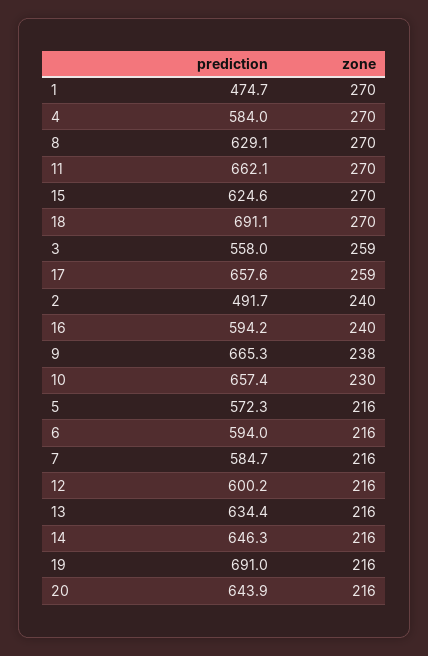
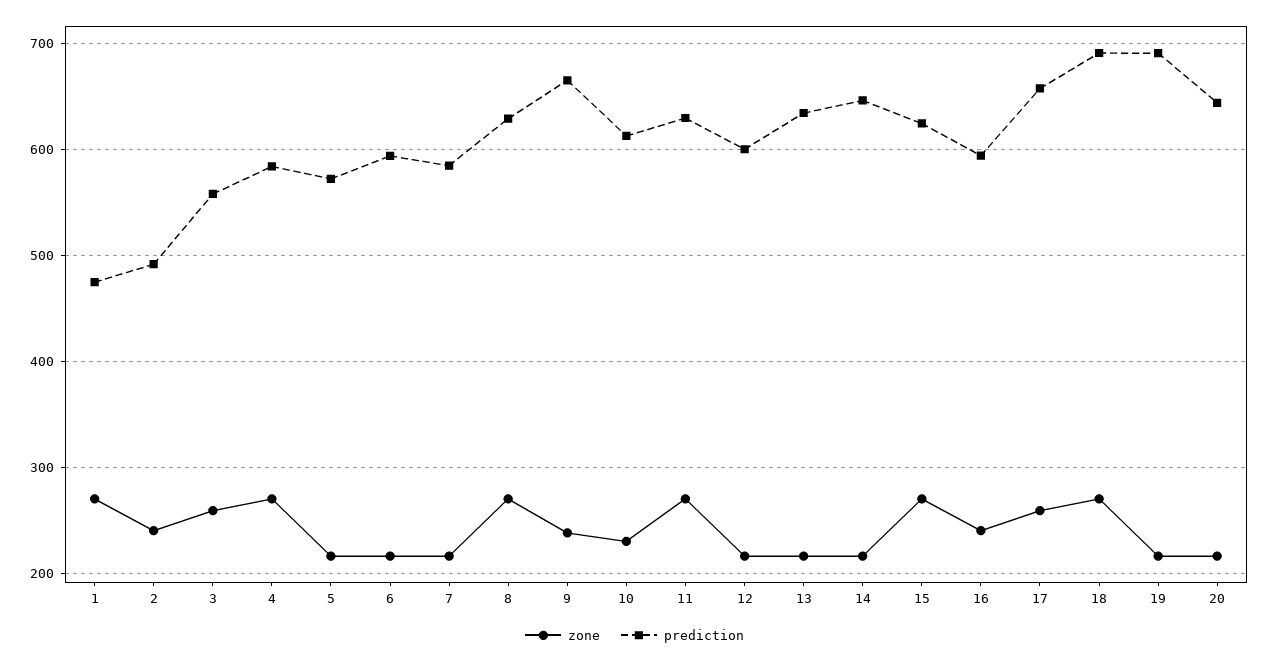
prediction, 11: 662.1 -> 630
prediction, 10: 657.4 -> 610

